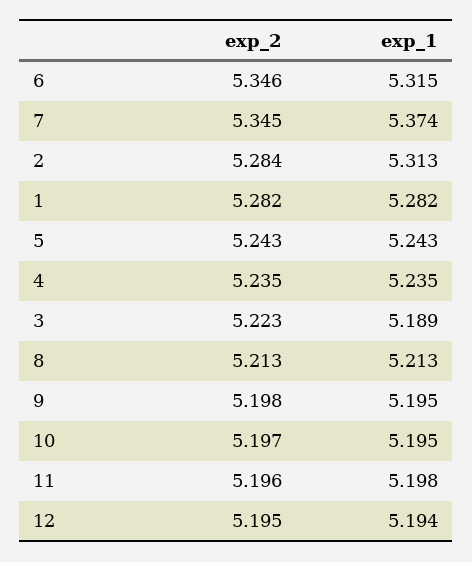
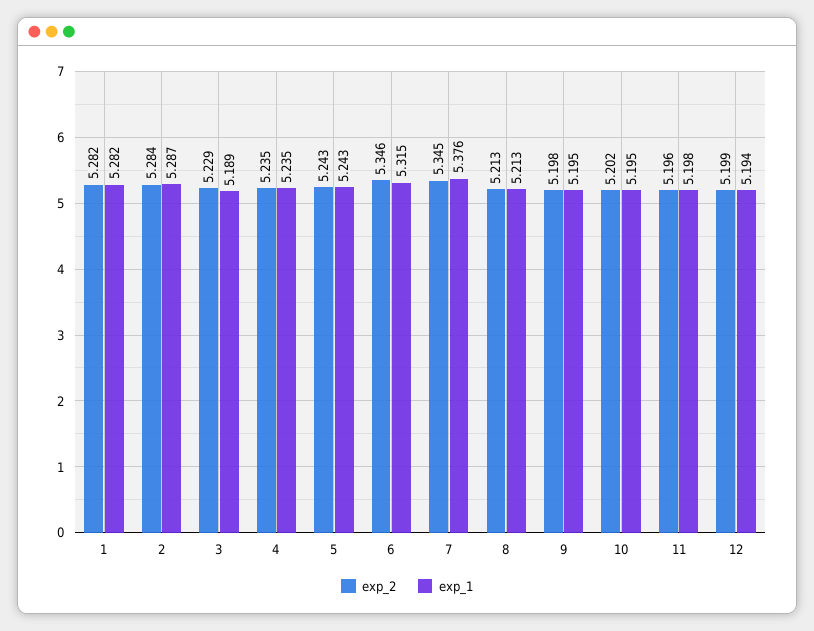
exp_1, 7: 5.374 -> 5.376
exp_1, 2: 5.313 -> 5.287
exp_2, 3: 5.223 -> 5.229
exp_2, 10: 5.197 -> 5.202
exp_2, 12: 5.195 -> 5.199

